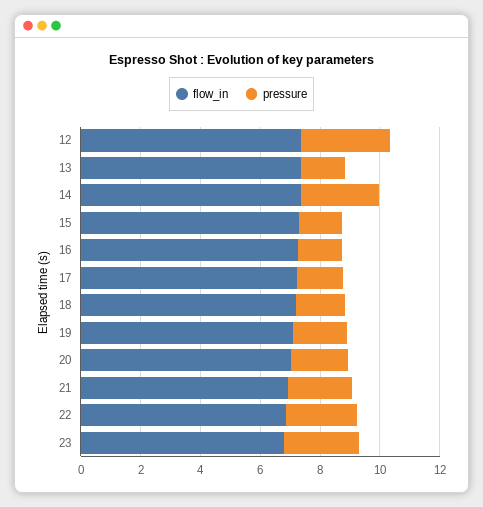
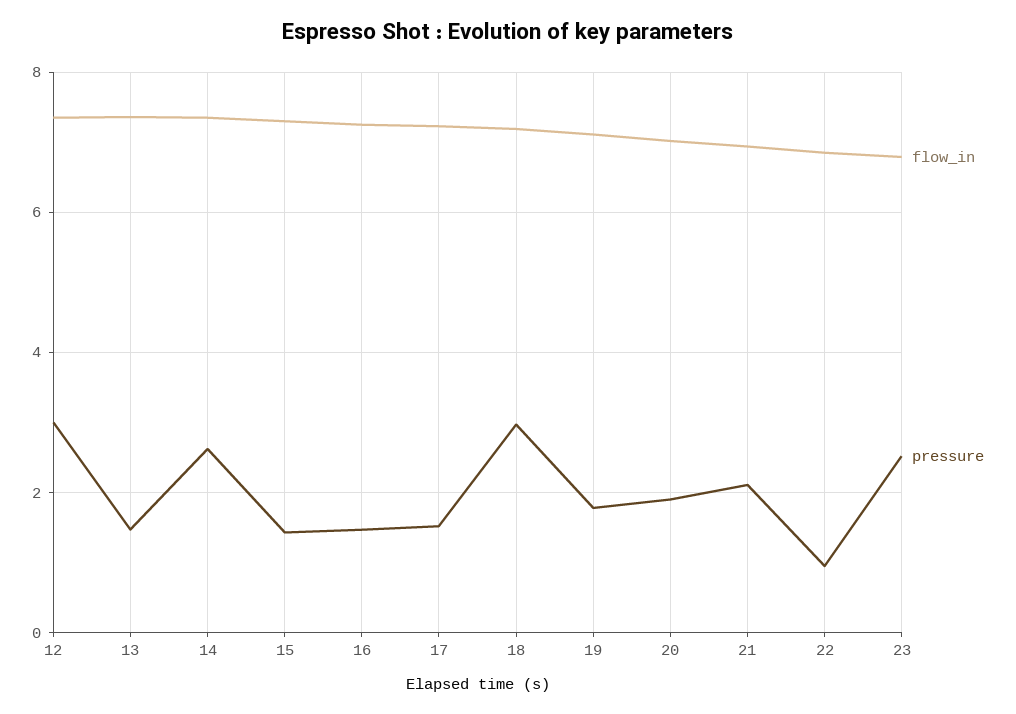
pressure, 18: 1.5 -> 3
pressure, 22: 2.5 -> 1

